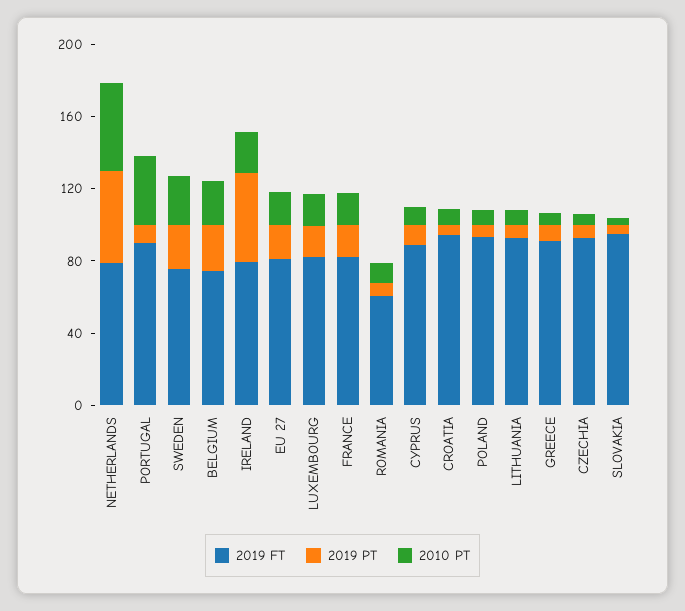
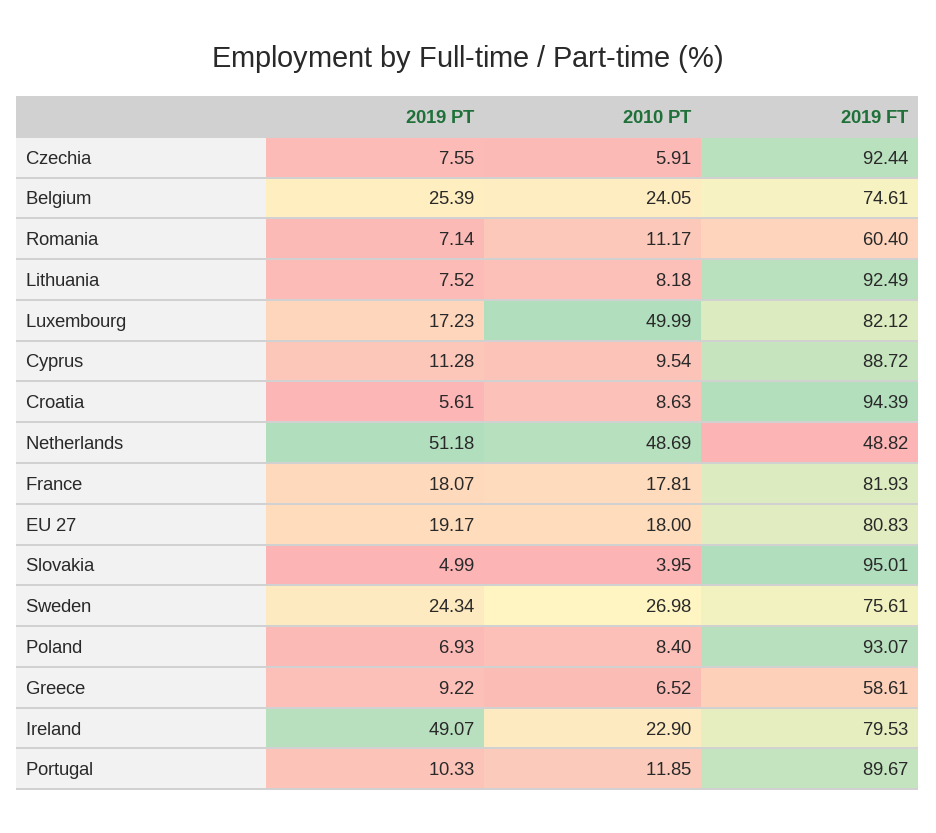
2019 FT, NETHERLANDS: 80 -> 48.82
2010 PT, PORTUGAL: 40 -> 11.85
2010 PT, LUXEMBOURG: 20 -> 49.99
2019 FT, GREECE: 90 -> 58.61

